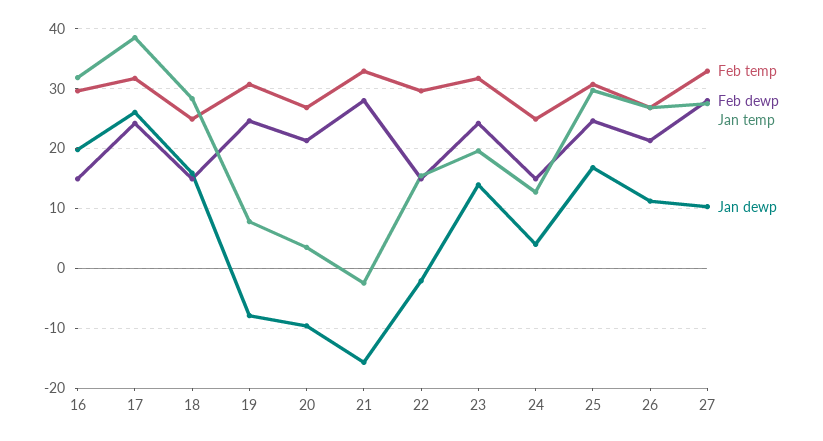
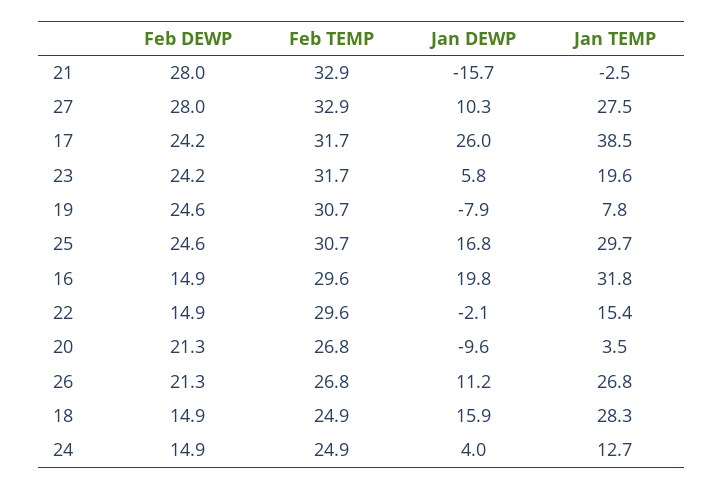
Jan dewp, 23: 14 -> 5.8

